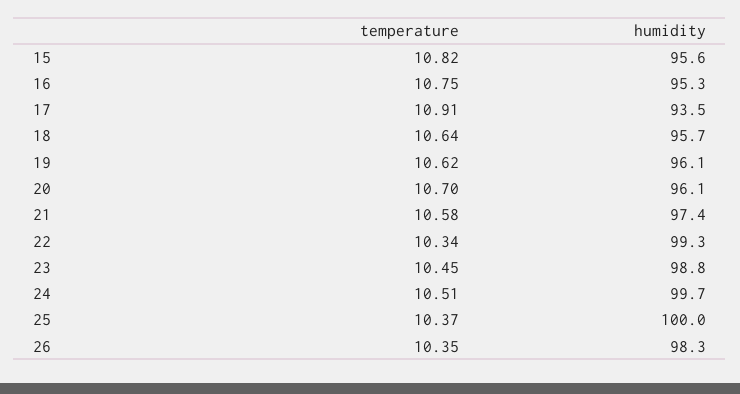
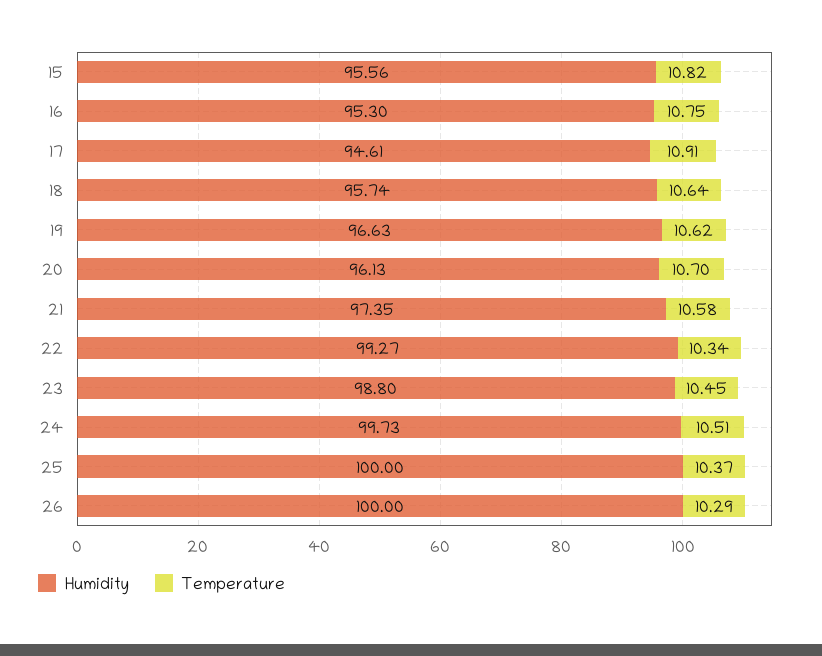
humidity, 17: 93.5 -> 94.61
humidity, 19: 96.1 -> 96.63
temperature, 26: 10.35 -> 10.29
humidity, 26: 98.3 -> 100

